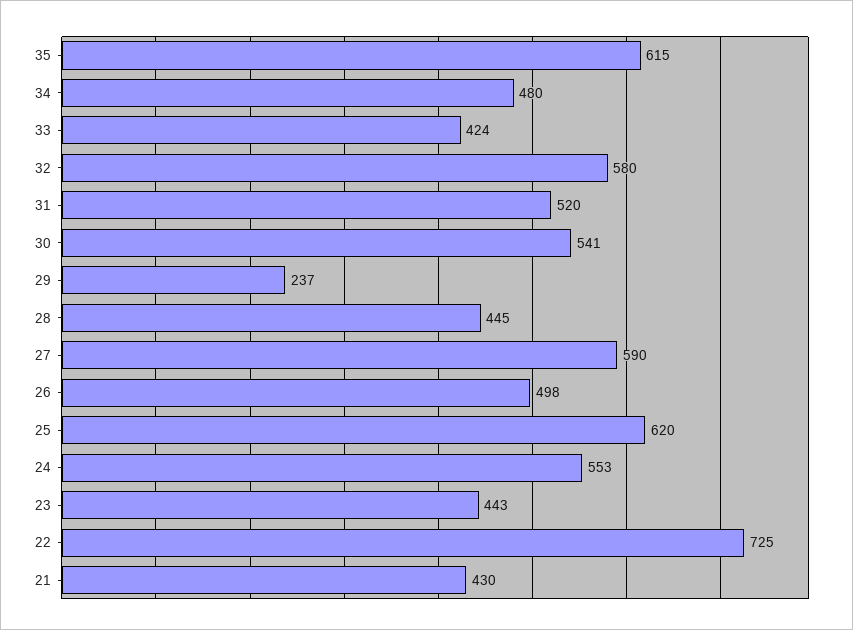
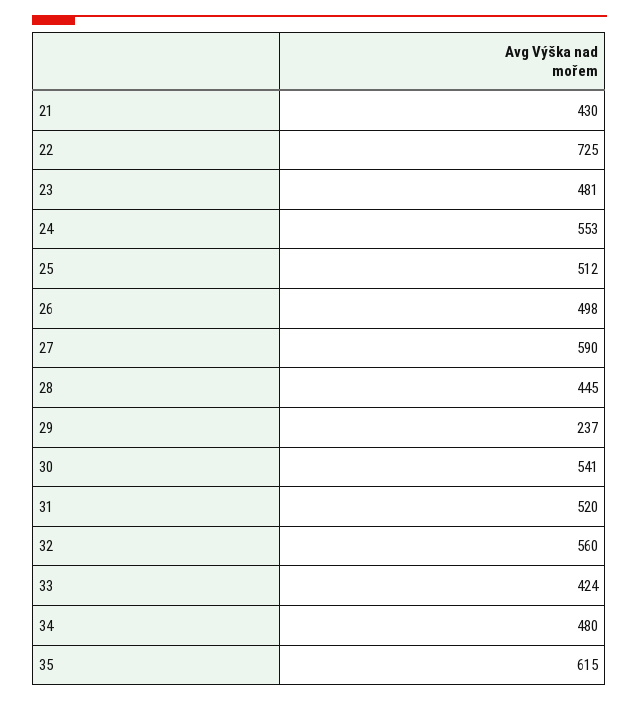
32: 580 -> 560
25: 620 -> 512
23: 443 -> 481

